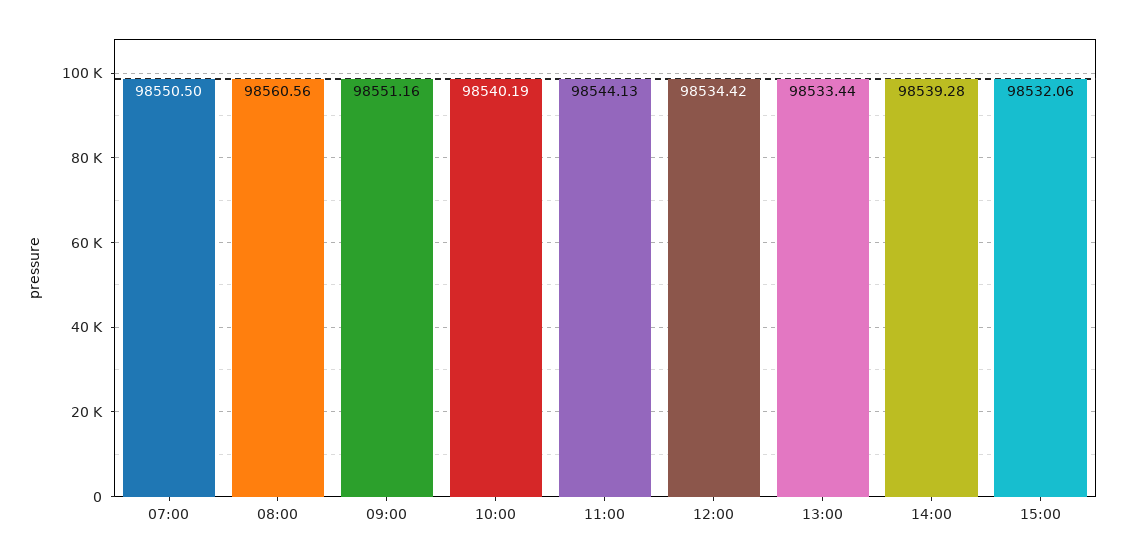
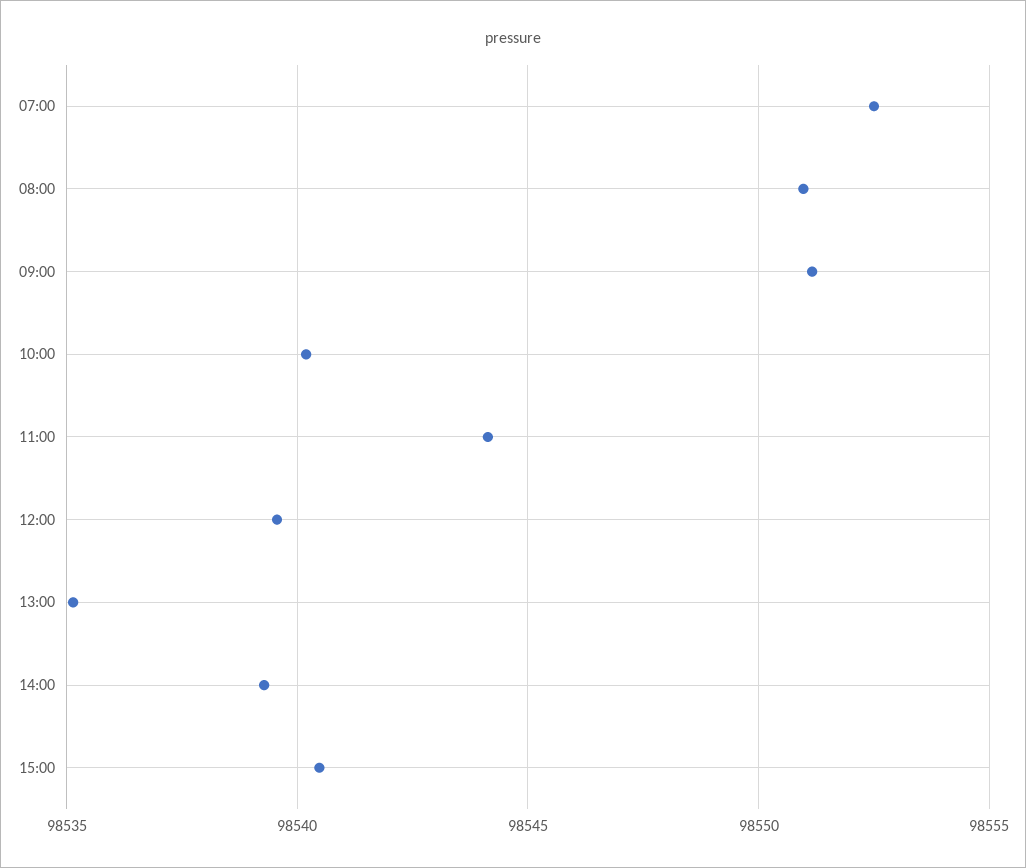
07:00: 98550.5 -> 98552.5
08:00: 98560.56 -> 98551
12:00: 98534.42 -> 98539.5
13:00: 98533.44 -> 98535
15:00: 98532.06 -> 98540.5

